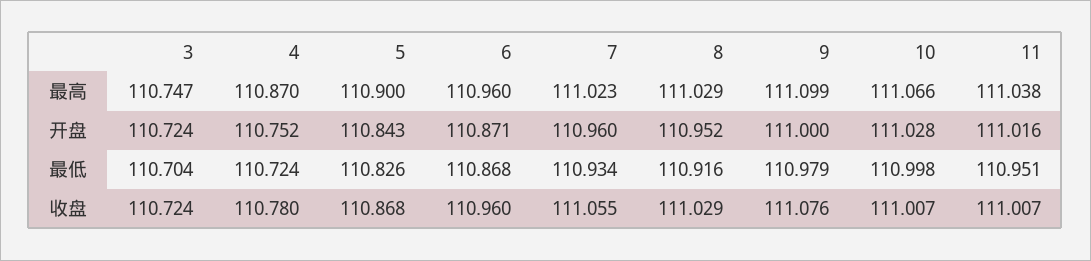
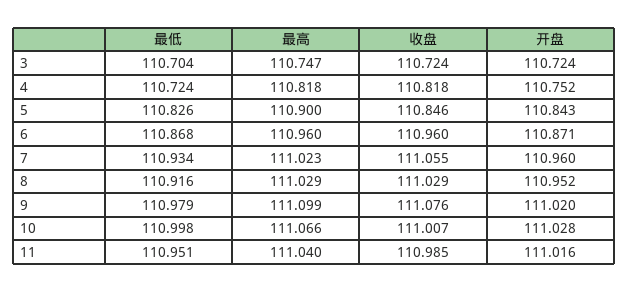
4, 最高: 110.87 -> 110.818
11, 最高: 111.038 -> 111.04
9, 开盘: 111 -> 111.02
4, 收盘: 110.78 -> 110.818
5, 收盘: 110.868 -> 110.846
11, 收盘: 111.007 -> 110.985

